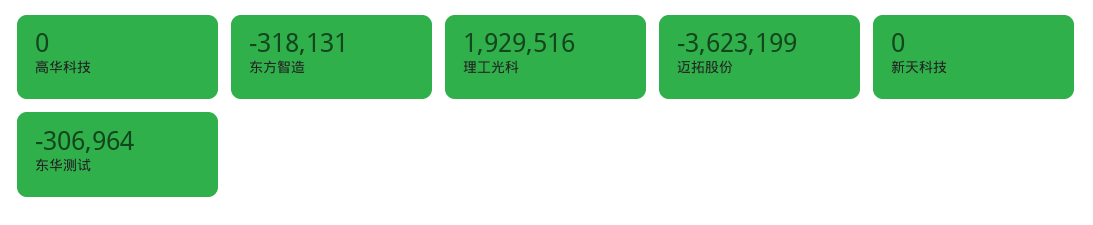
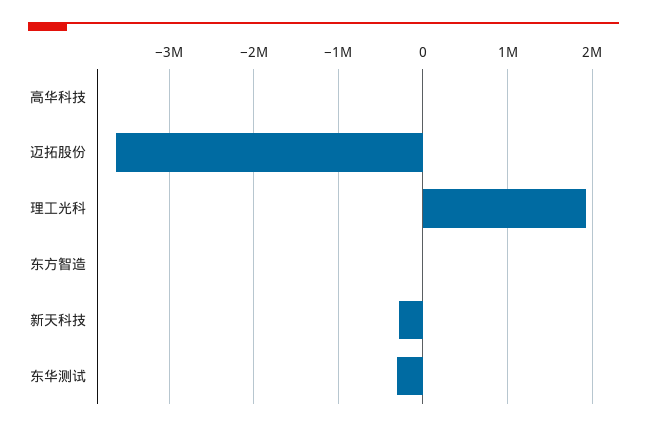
东方智造: -318131 -> 0
新天科技: 0 -> -300000

